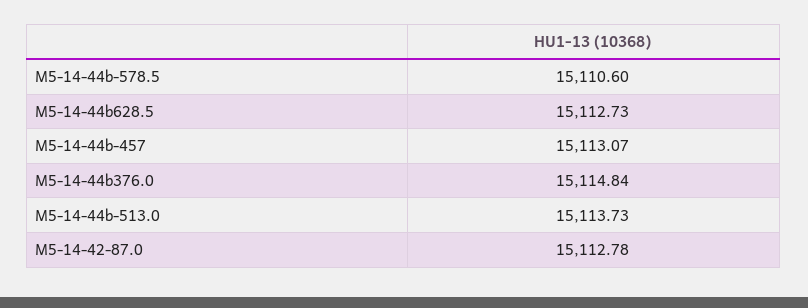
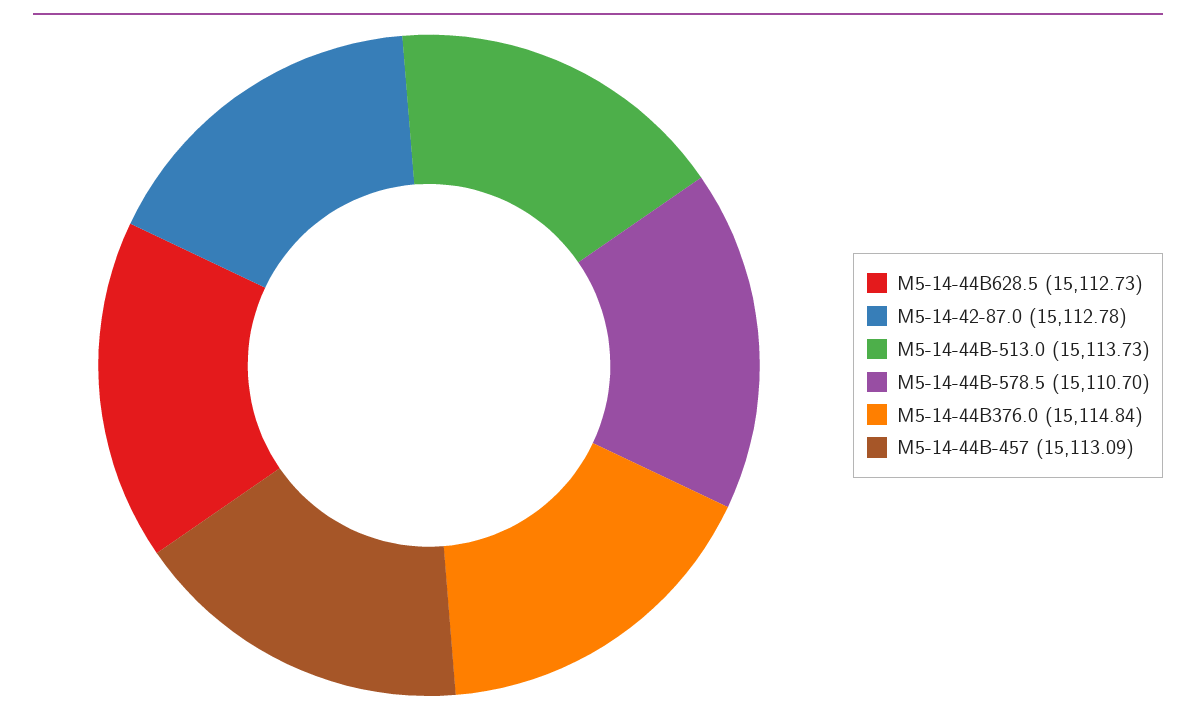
M5-14-44b-578.5: 15110.6 -> 15110.7
M5-14-44b-457: 15113.07 -> 15113.09

